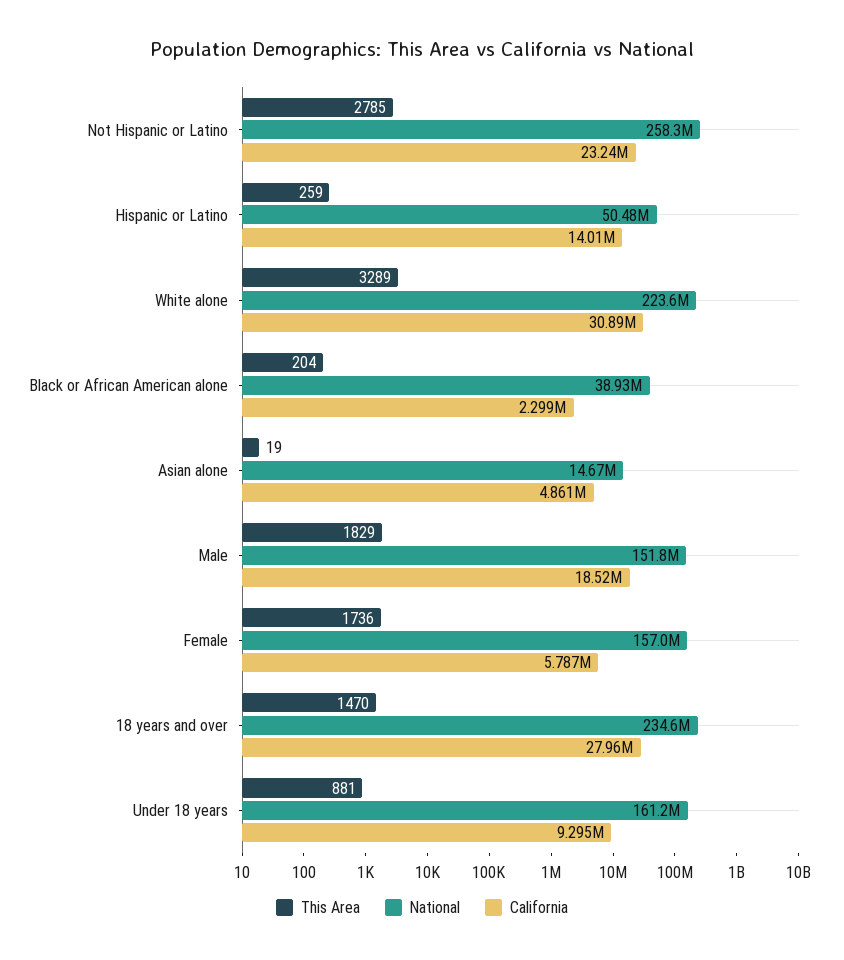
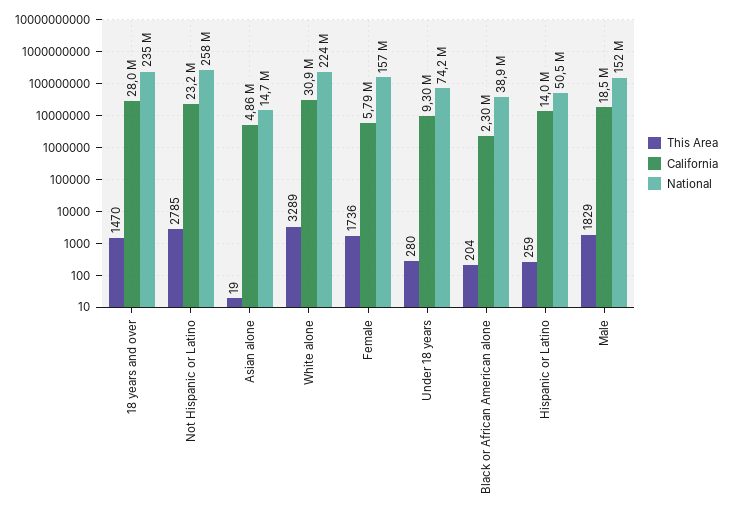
This Area, Under 18 years: 881 -> 280
National, Under 18 years: 161200000 -> 74200000

